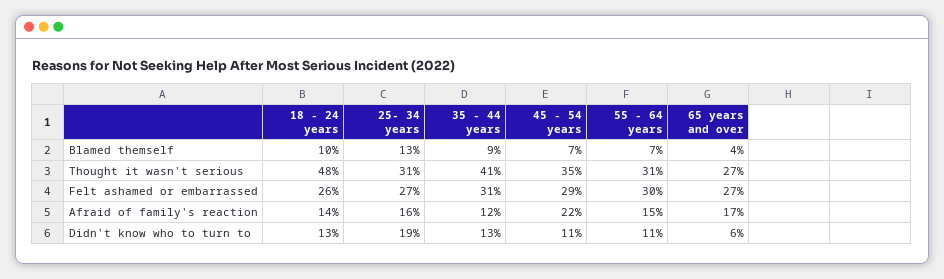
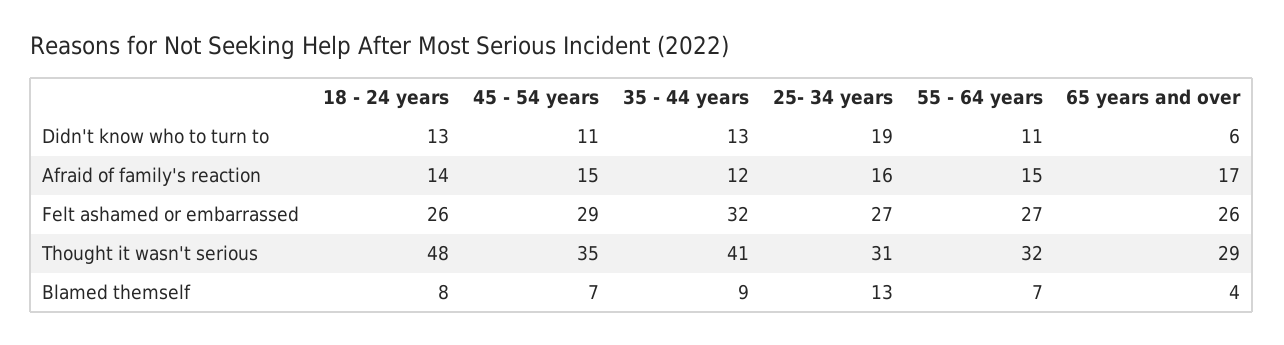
18 - 24 years, Blamed themself: 10 -> 8
55 - 64 years, Thought it wasn't serious: 31 -> 32
65 years and over, Thought it wasn't serious: 27 -> 29
35 - 44 years, Felt ashamed or embarrassed: 31 -> 32
55 - 64 years, Felt ashamed or embarrassed: 30 -> 27
65 years and over, Felt ashamed or embarrassed: 27 -> 26
45 - 54 years, Afraid of family's reaction: 22 -> 15

